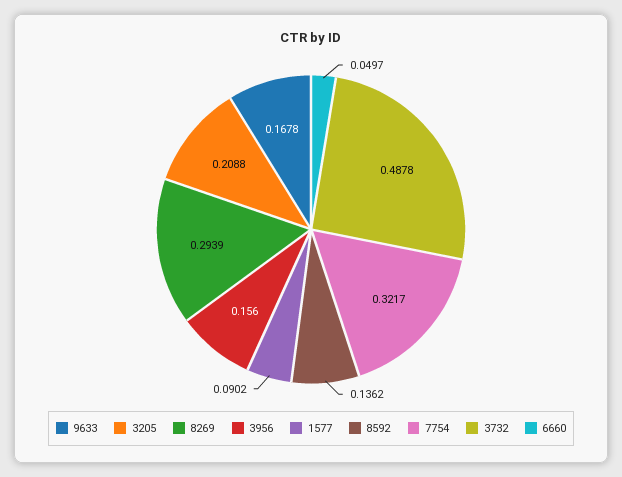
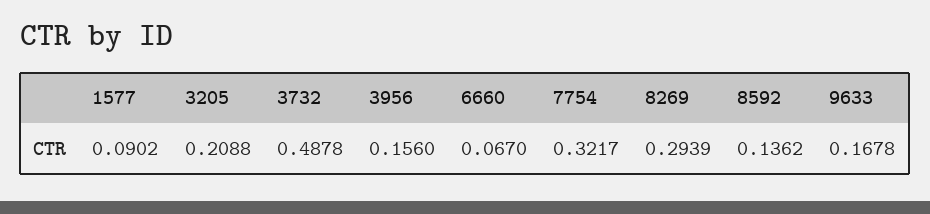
6660: 0.0497 -> 0.067

